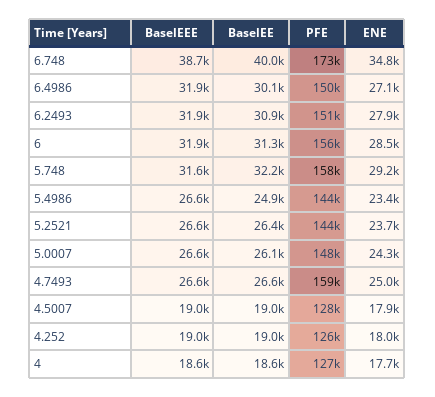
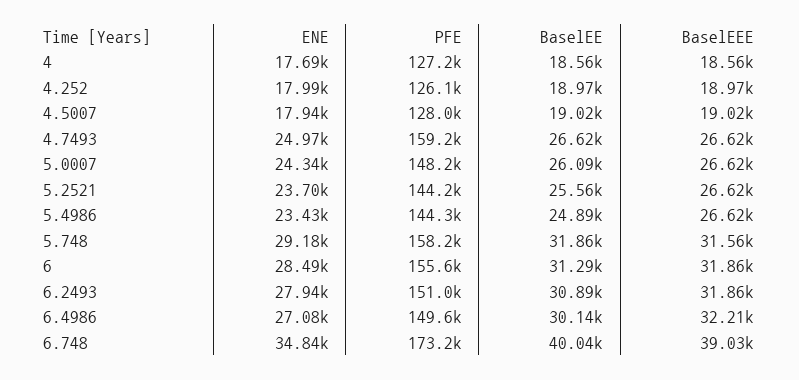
BaselEEE, 6.748: 38700 -> 39030
BaselEEE, 6.4986: 31900 -> 32210
BaselEE, 5.748: 32200 -> 31860
BaselEE, 5.2521: 26400 -> 25560

